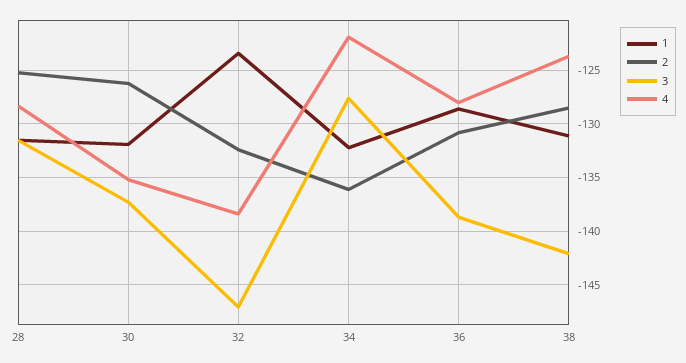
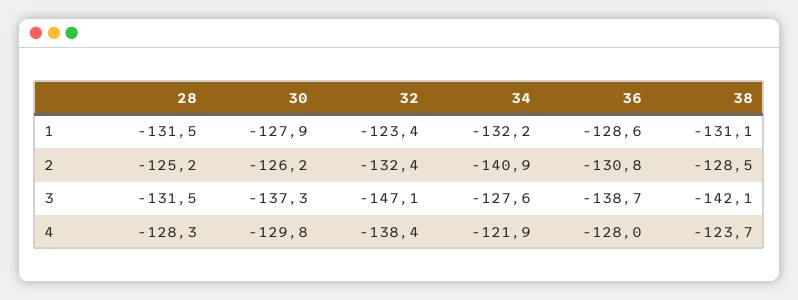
1, 30: -132 -> -127.9
4, 30: -135 -> -129.8
2, 34: -136 -> -140.9

